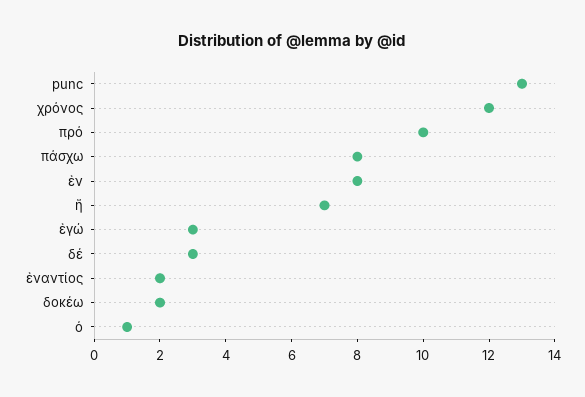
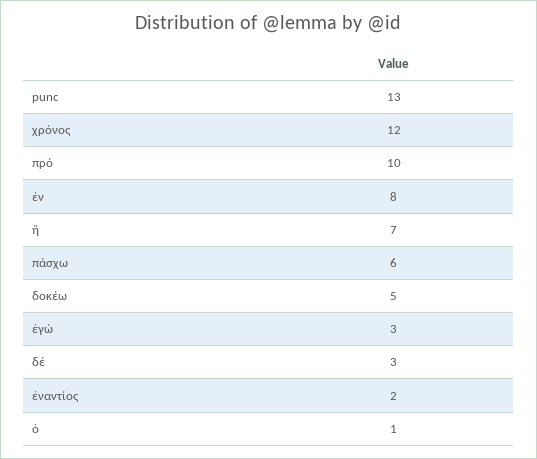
πάσχω: 8 -> 6
δοκέω: 2 -> 5

